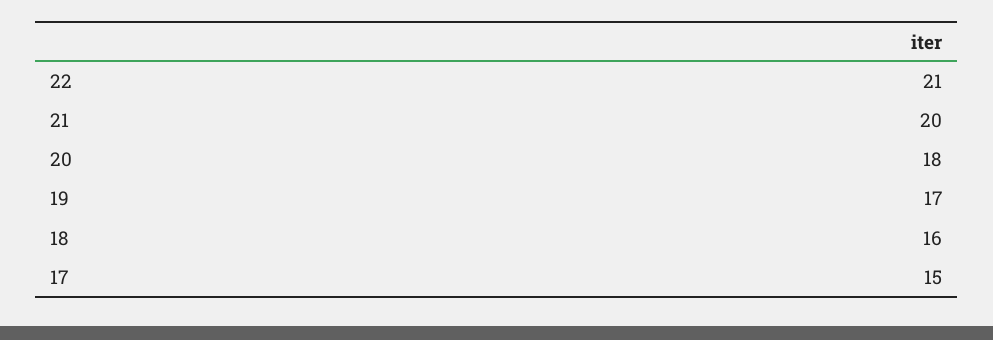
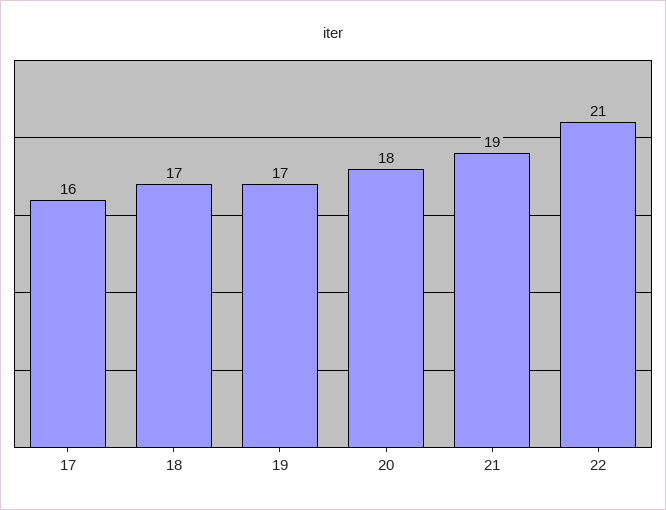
21: 20 -> 19
18: 16 -> 17
17: 15 -> 16

